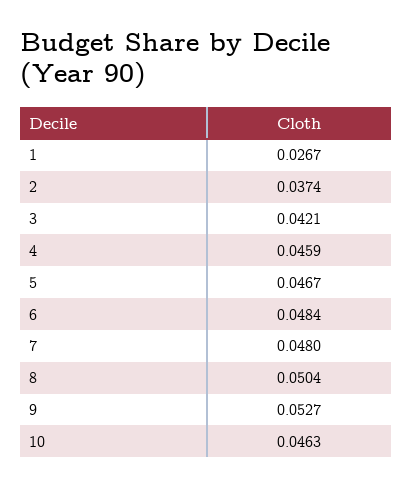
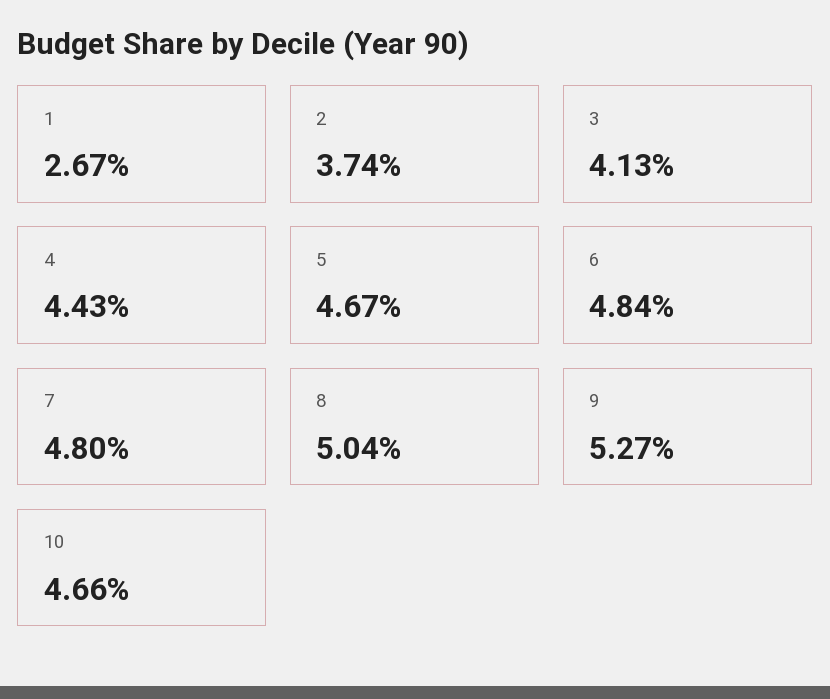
3: 0.0421 -> 0.0413
4: 0.0459 -> 0.0443
10: 0.0463 -> 0.0466

